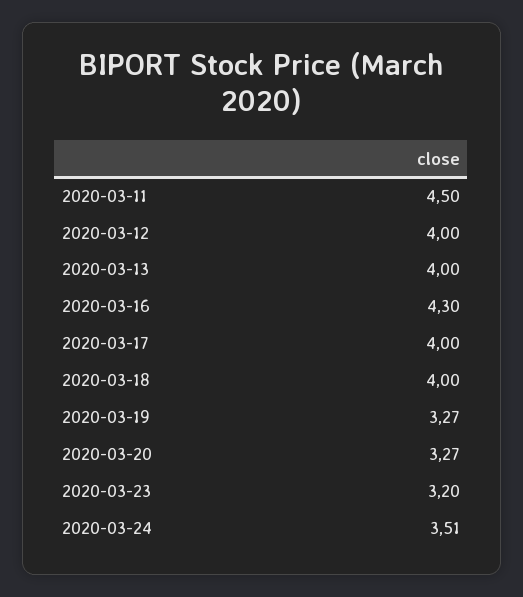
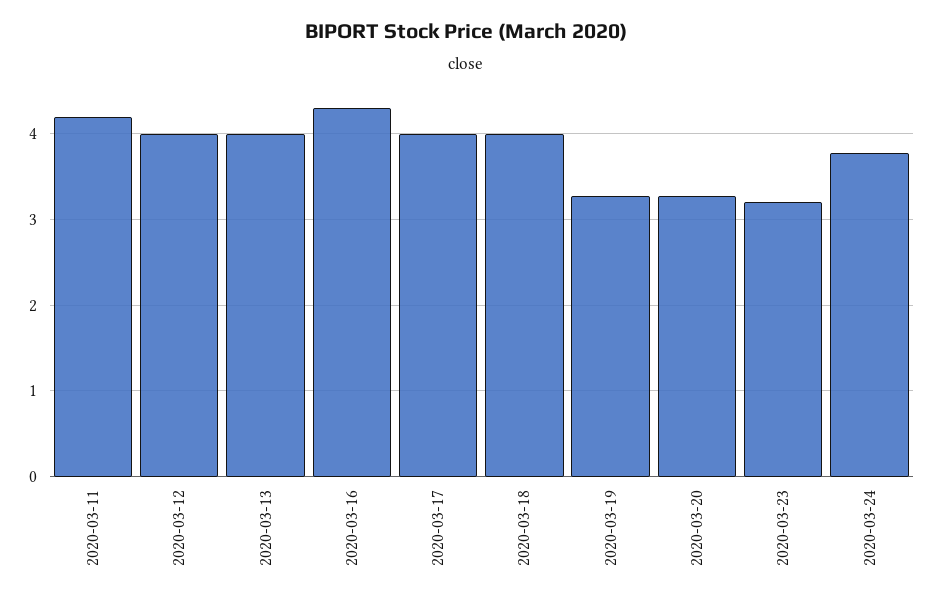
2020-03-11: 4.5 -> 4.2
2020-03-24: 3.51 -> 3.8

